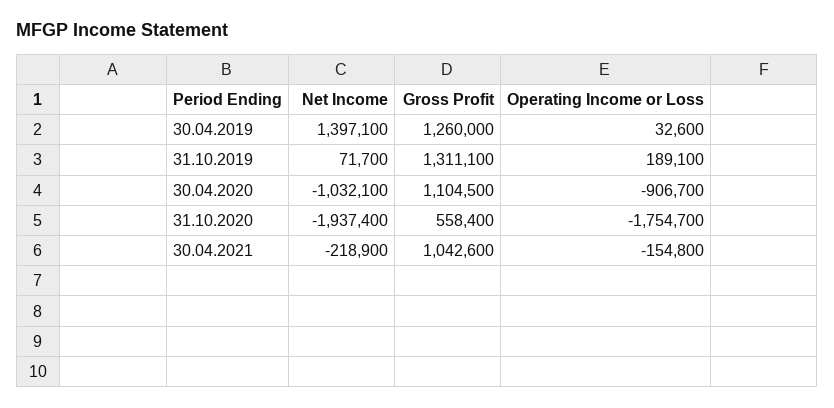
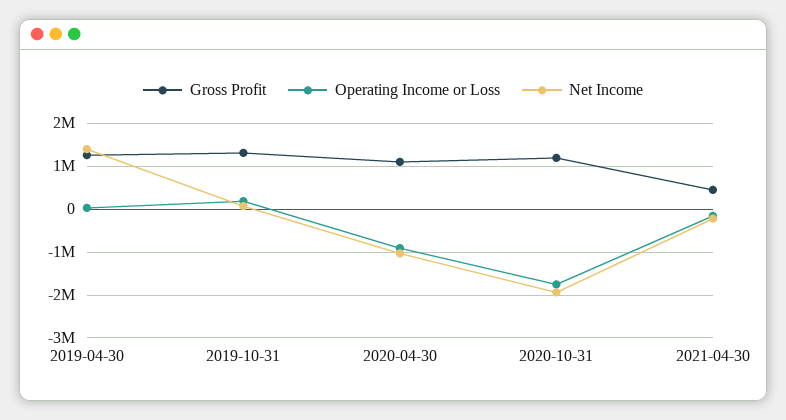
Gross Profit, 31.10.2020: 558400 -> 1200000
Gross Profit, 30.04.2021: 1042600 -> 400000

